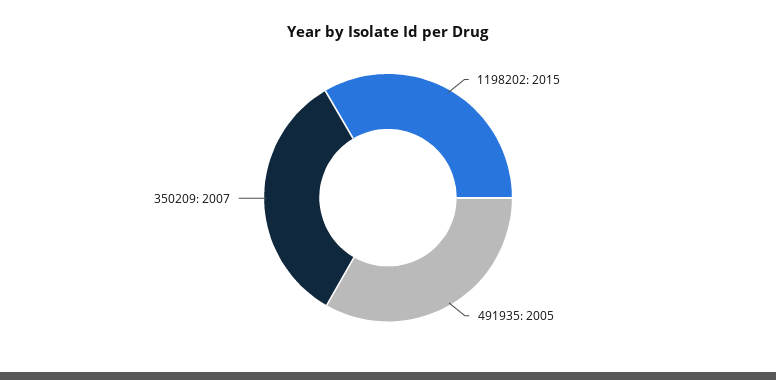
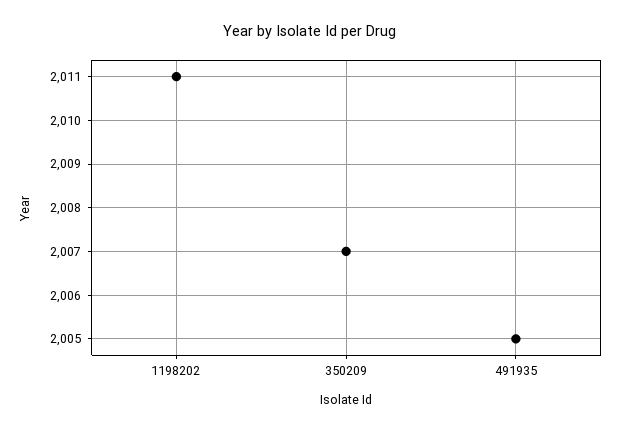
1198202: 2015 -> 2011

